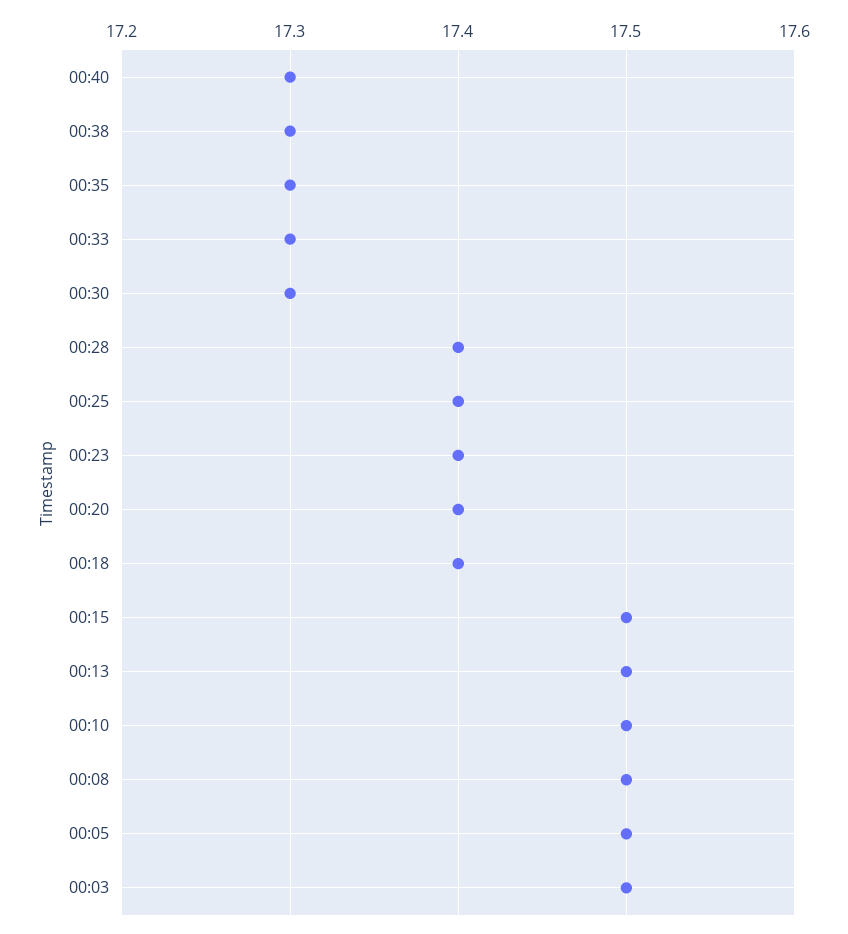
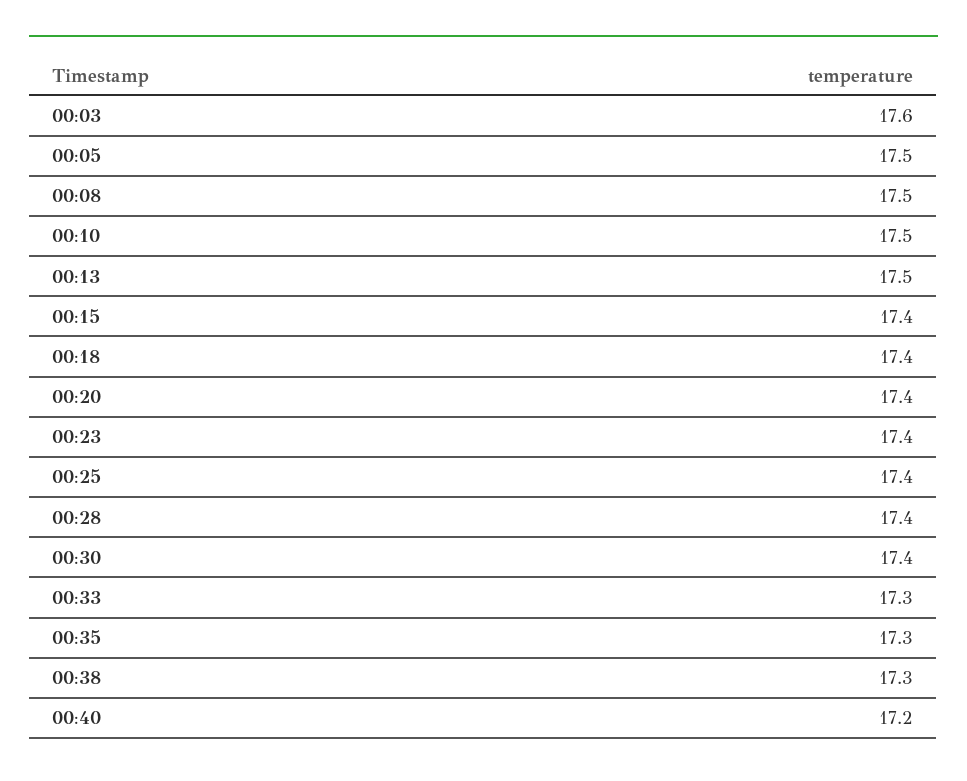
00:40: 17.3 -> 17.2
00:30: 17.3 -> 17.4
00:15: 17.5 -> 17.4
00:03: 17.5 -> 17.6

